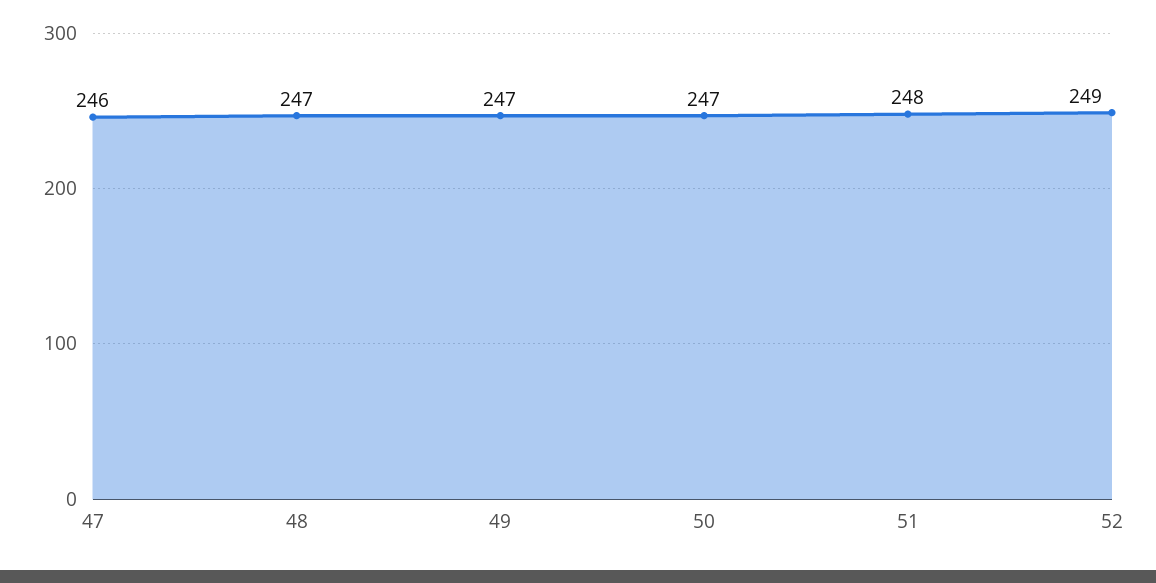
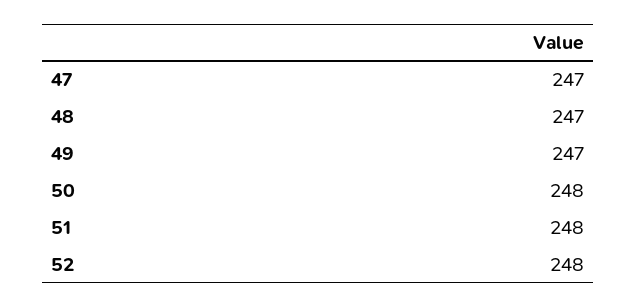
47: 246 -> 247
50: 247 -> 248
52: 249 -> 248

